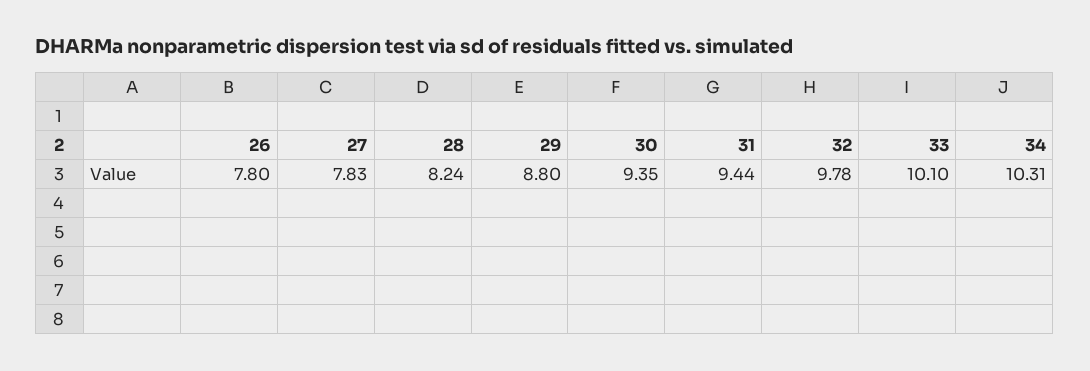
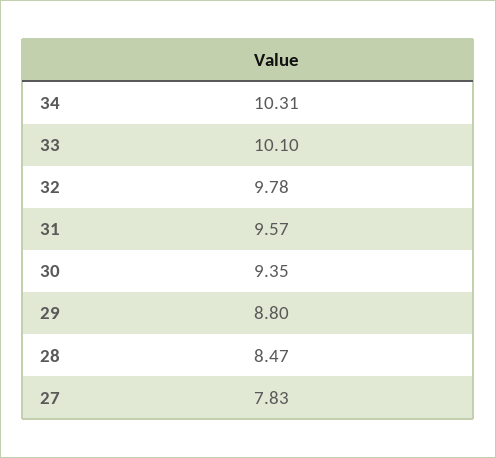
26: 7.8 -> none
28: 8.24 -> 8.47
31: 9.44 -> 9.57

